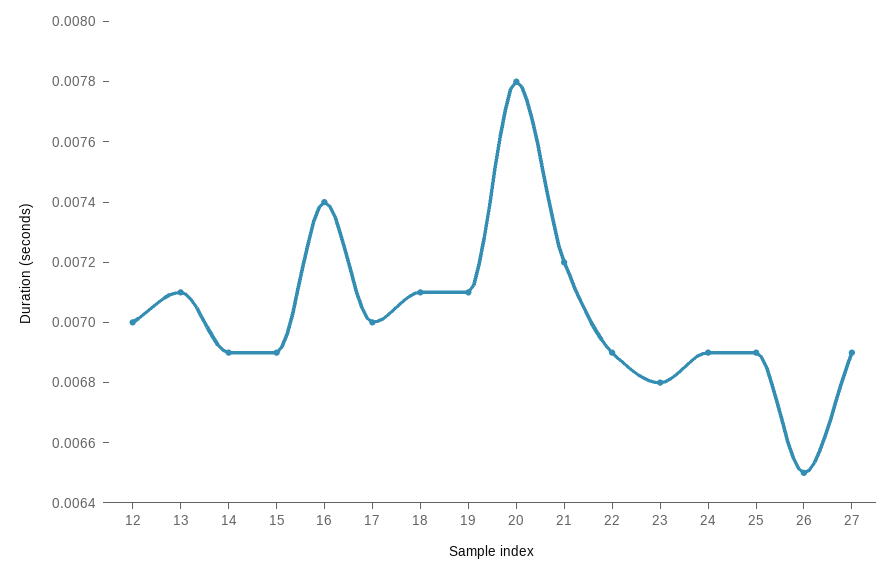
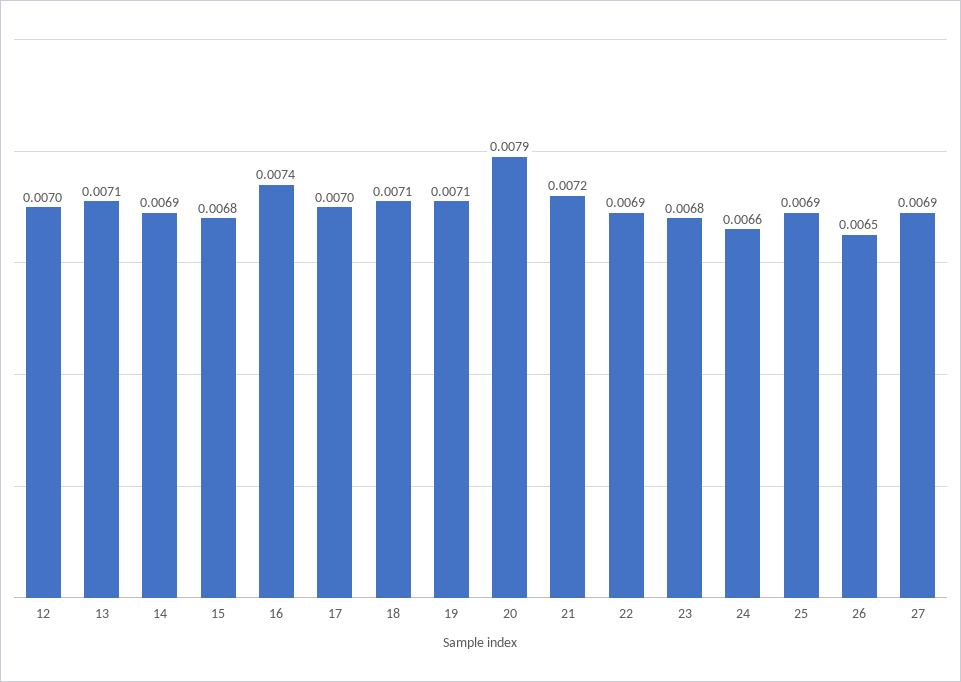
15: 0.0069 -> 0.0068
20: 0.0078 -> 0.0079
24: 0.0069 -> 0.0066

